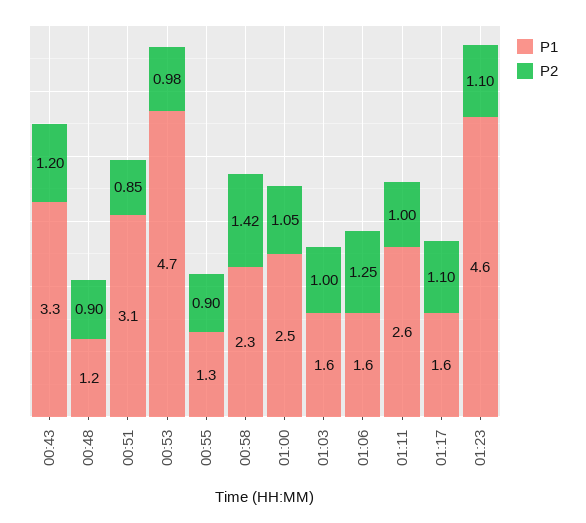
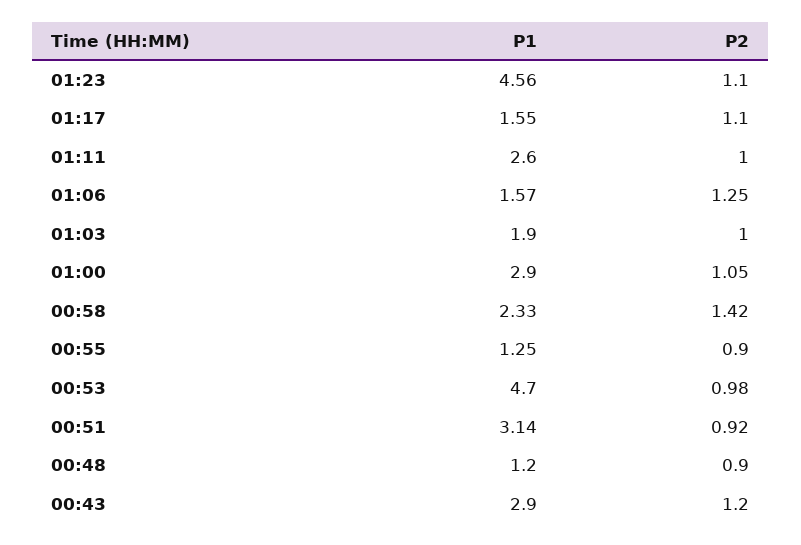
P1, 00:43: 3.3 -> 2.9
P2, 00:51: 0.85 -> 0.92
P1, 01:00: 2.5 -> 2.9
P1, 01:03: 1.6 -> 1.9

